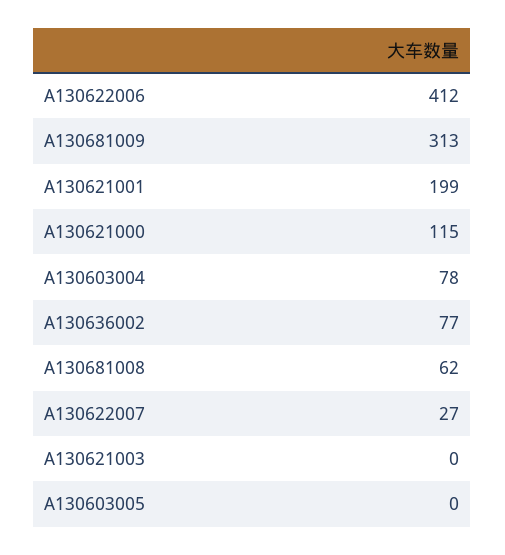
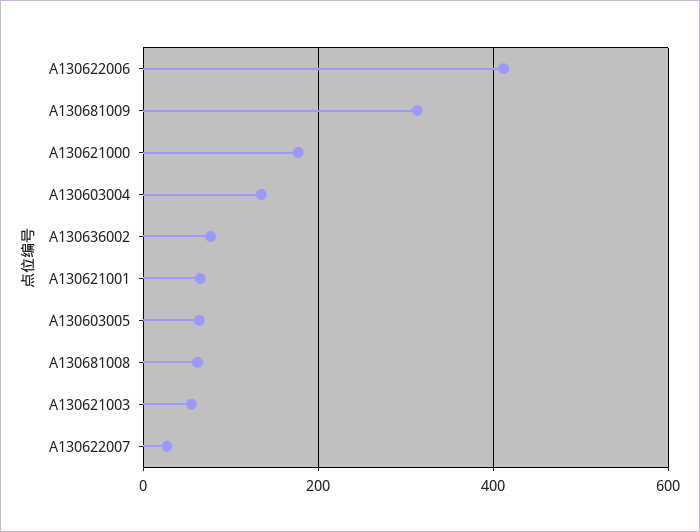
A130621001: 199 -> 60
A130621000: 115 -> 180
A130603004: 78 -> 140
A130621003: 0 -> 60
A130603005: 0 -> 60

